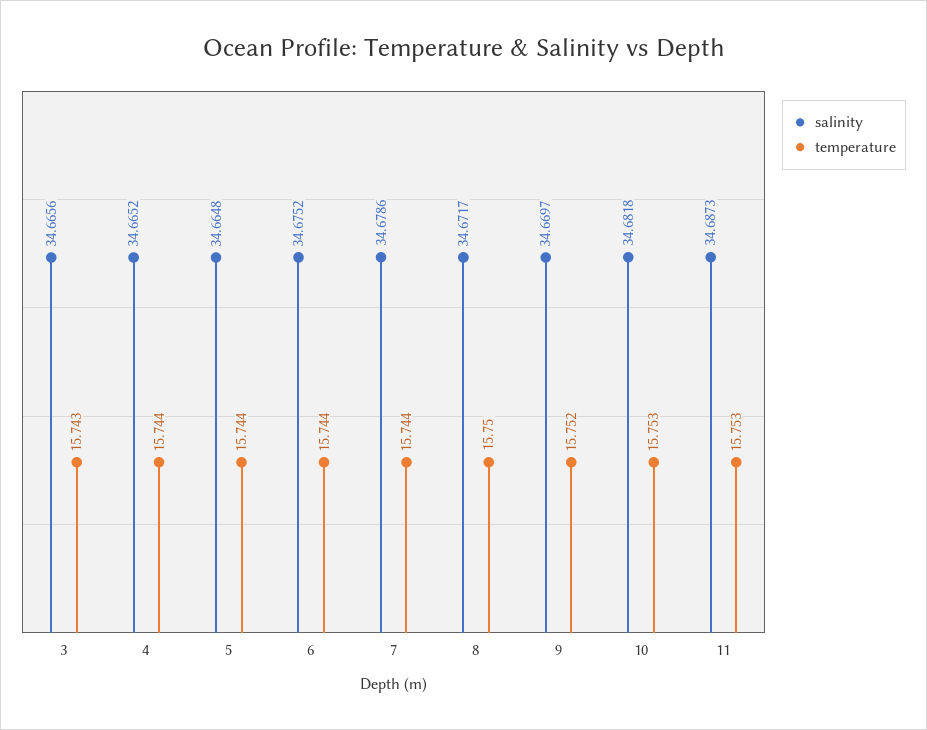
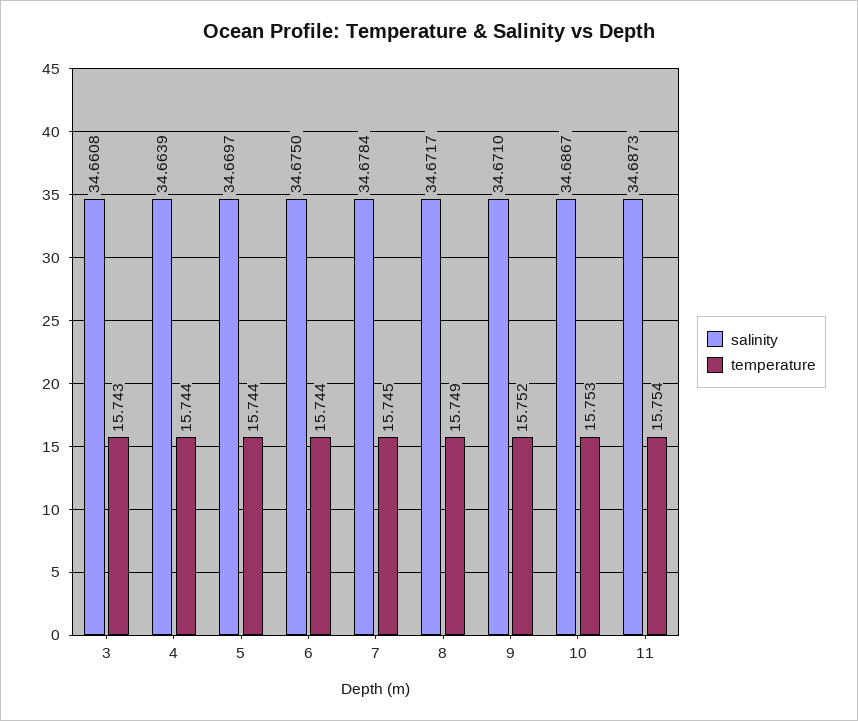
salinity, 3: 34.6656 -> 34.6608
salinity, 4: 34.6652 -> 34.6639
salinity, 5: 34.6648 -> 34.6697
salinity, 6: 34.6752 -> 34.675
salinity, 7: 34.6786 -> 34.6784
temperature, 7: 15.744 -> 15.745
temperature, 8: 15.75 -> 15.749
salinity, 9: 34.6697 -> 34.671
salinity, 10: 34.6818 -> 34.6867
temperature, 11: 15.753 -> 15.754

